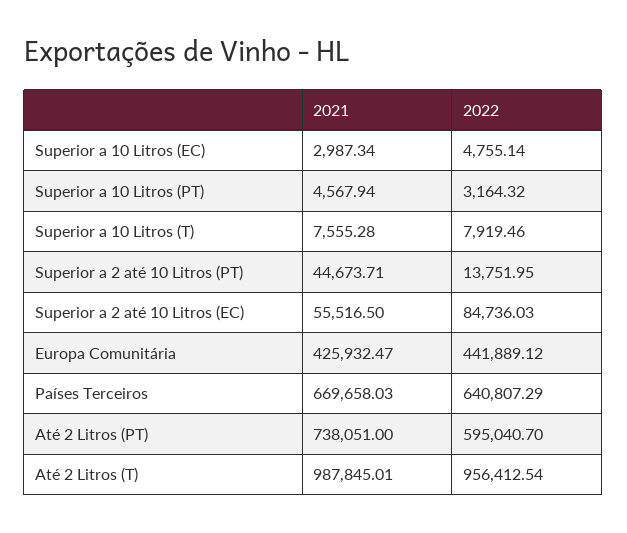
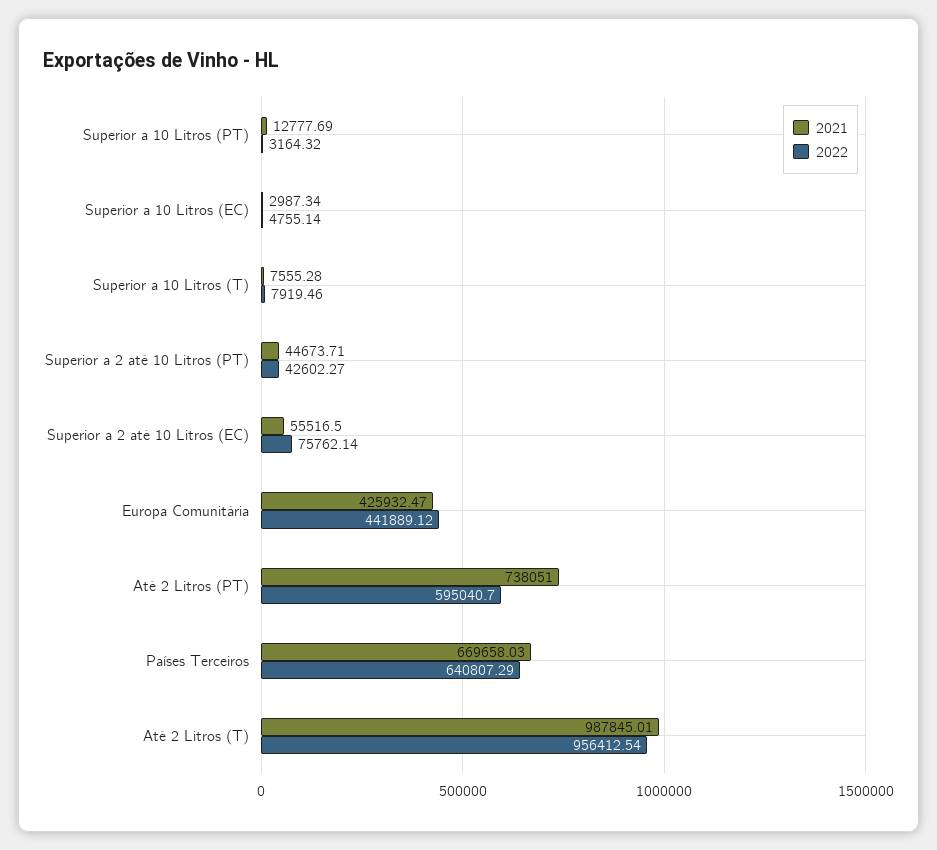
2021, Superior a 10 Litros (PT): 4567.94 -> 12777.69
2022, Superior a 2 até 10 Litros (PT): 13751.95 -> 42602.27
2022, Superior a 2 até 10 Litros (EC): 84736.03 -> 75762.14

